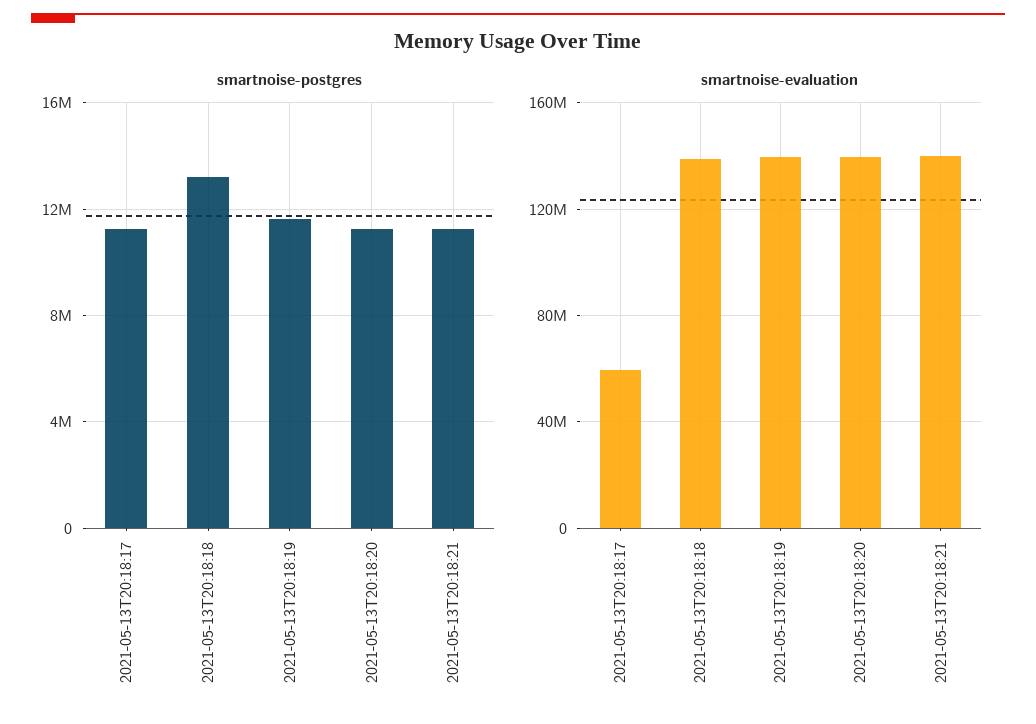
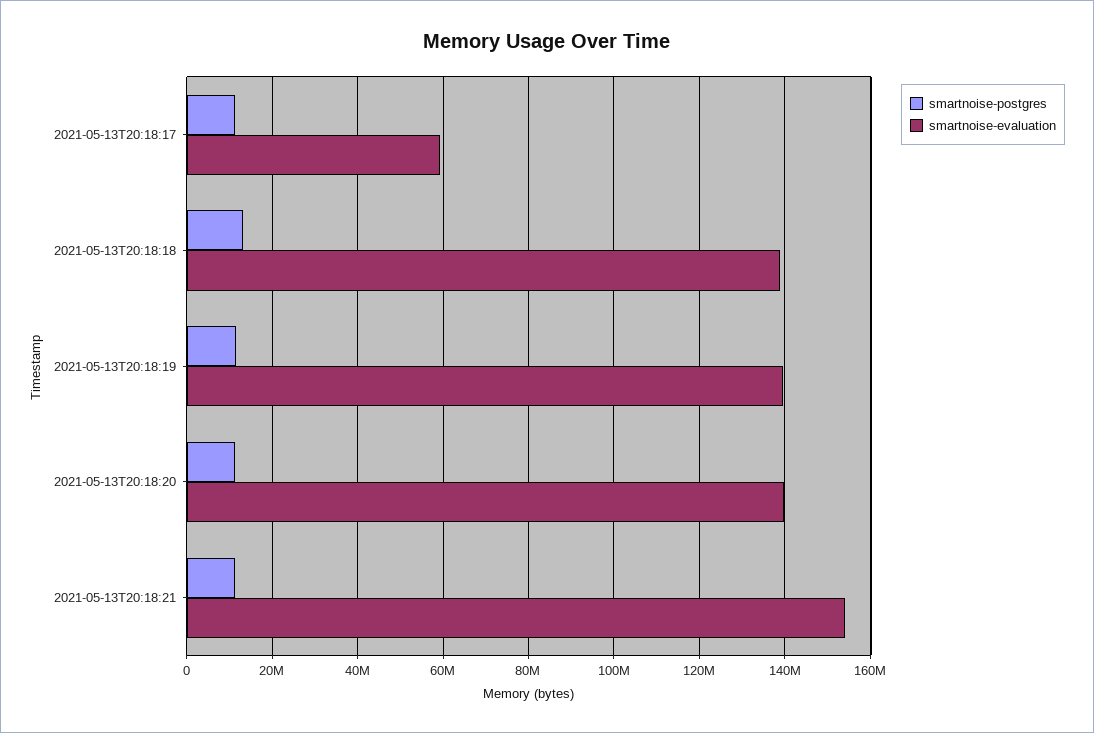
smartnoise-evaluation, 2021-05-13T20:18:21: 140000000 -> 154000000

